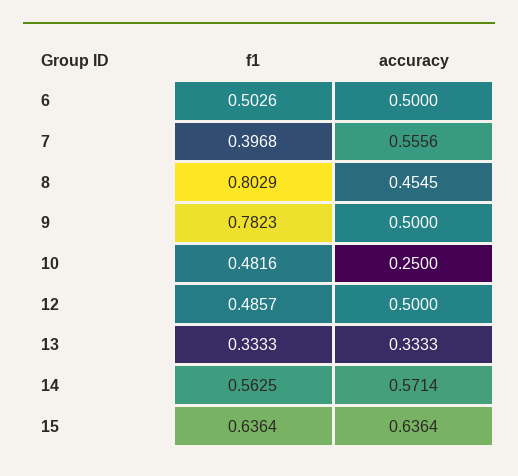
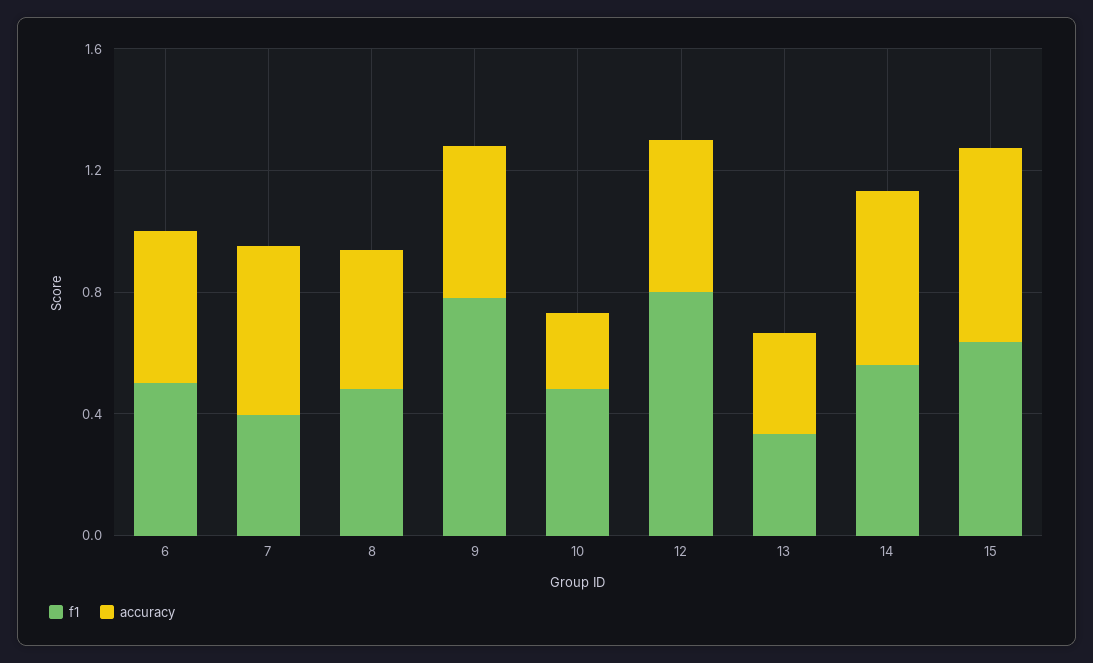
f1, 8: 0.8029 -> 0.5
f1, 12: 0.4857 -> 0.8

